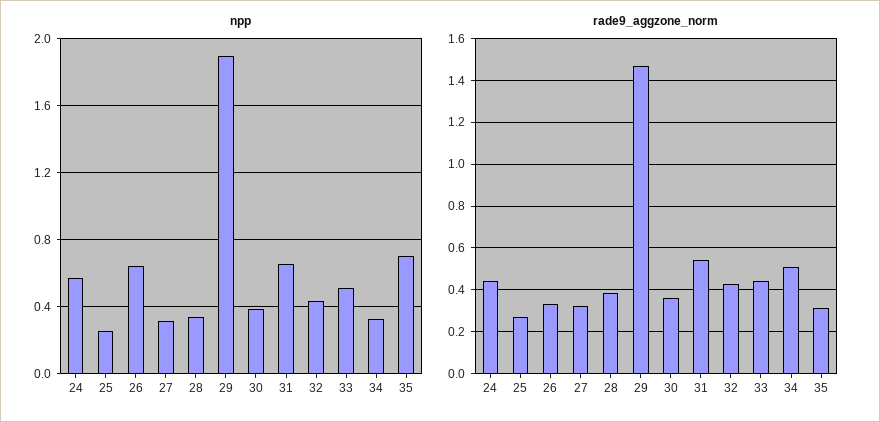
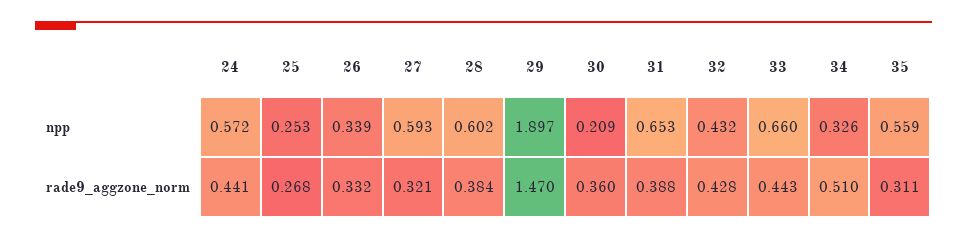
npp, 26: 0.65 -> 0.339
npp, 27: 0.3 -> 0.593
npp, 28: 0.35 -> 0.602
npp, 30: 0.4 -> 0.209
npp, 33: 0.5 -> 0.66
npp, 35: 0.7 -> 0.559
rade9_aggzone_norm, 31: 0.55 -> 0.388

